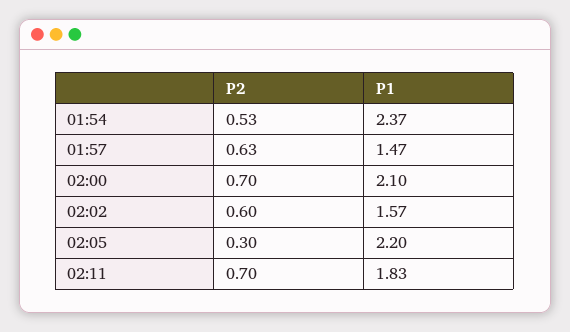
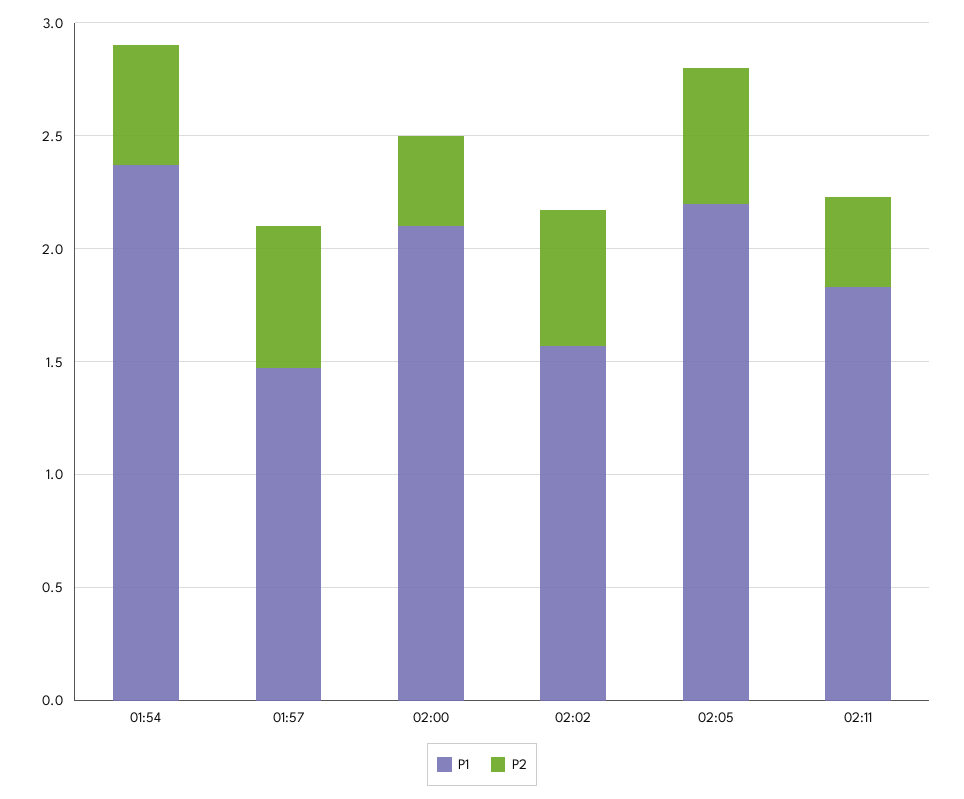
P2, 02:00: 0.7 -> 0.4
P2, 02:05: 0.3 -> 0.6
P2, 02:11: 0.7 -> 0.4

